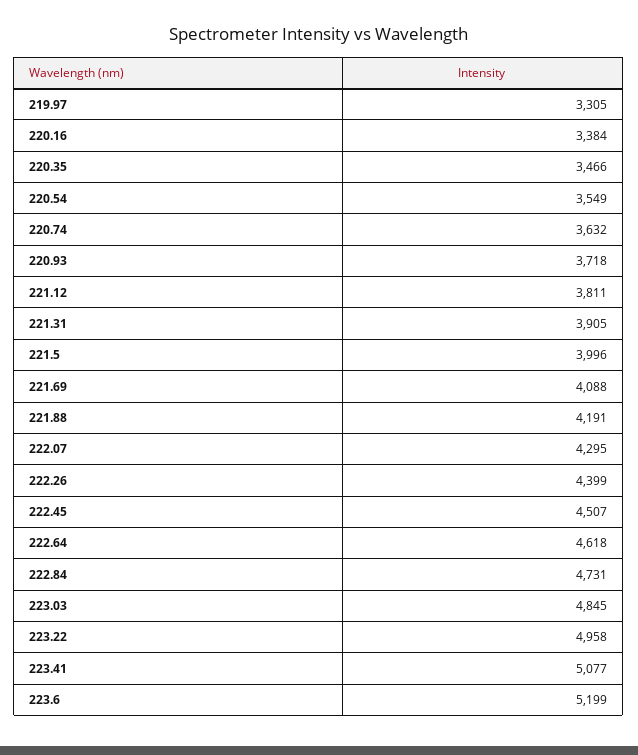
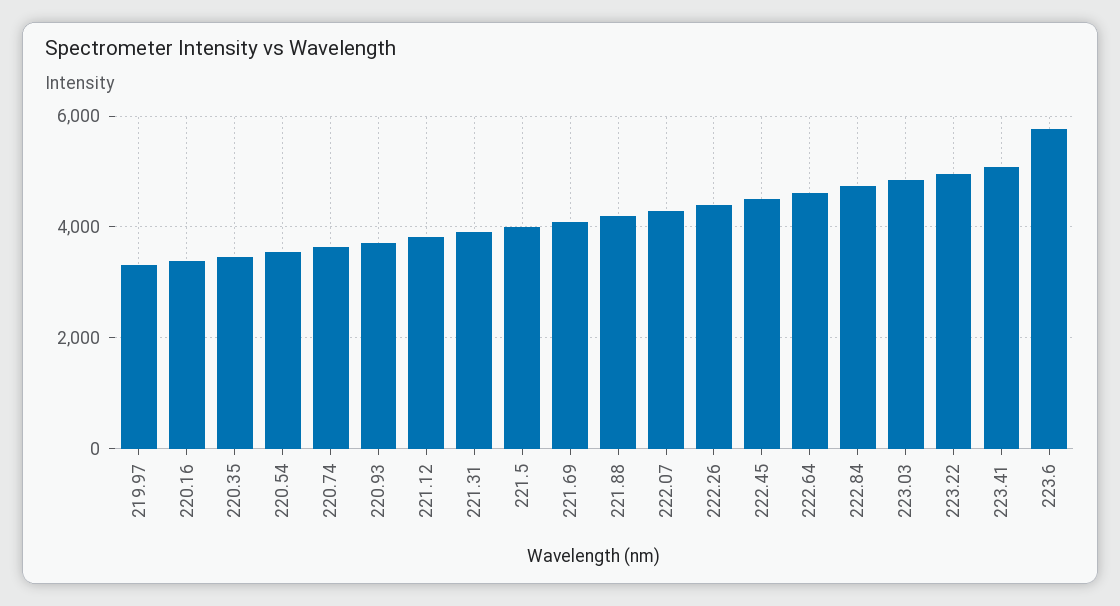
223.6: 5199 -> 5800

